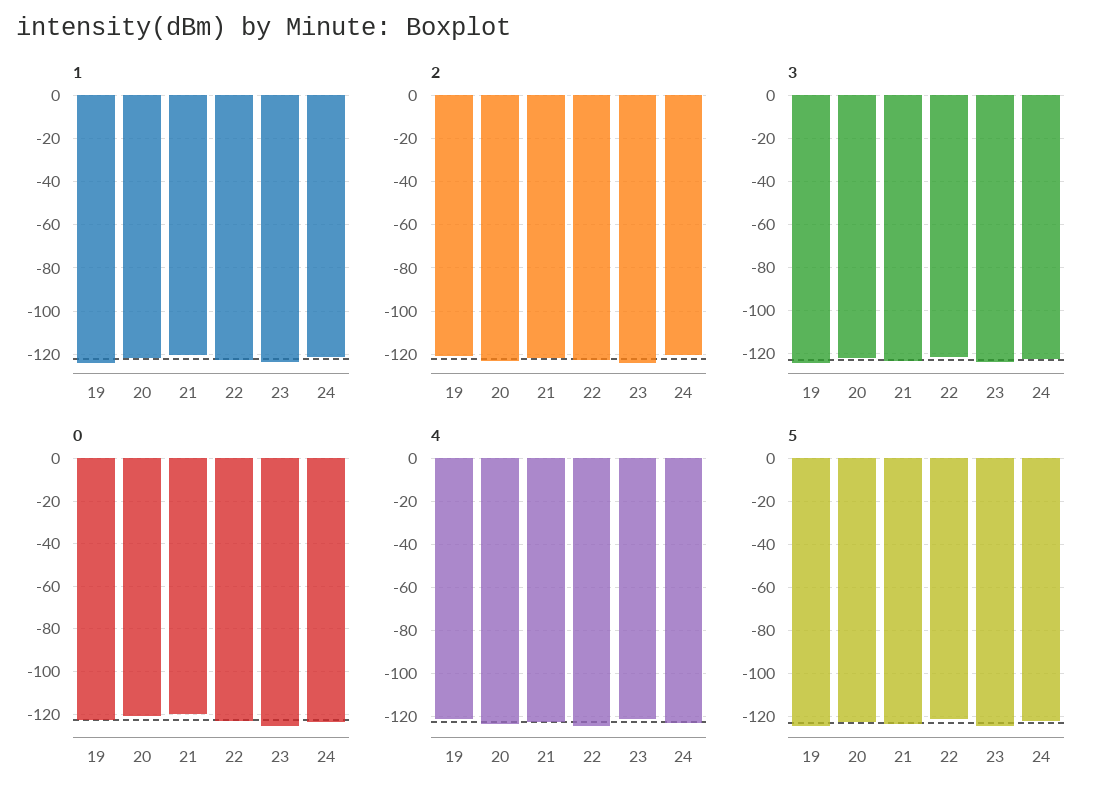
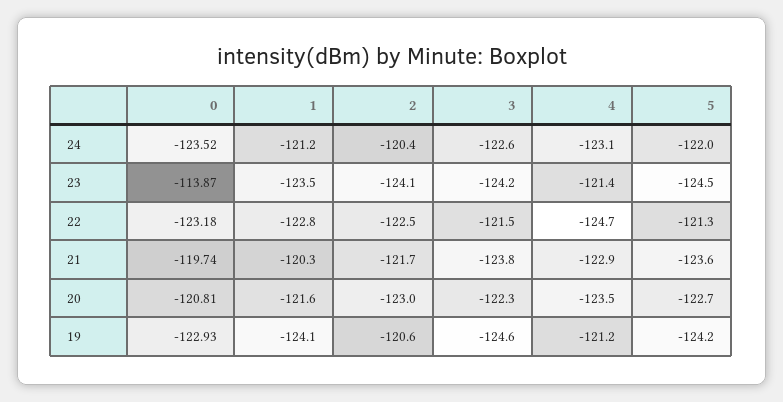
0, 23: -125 -> -113.87

